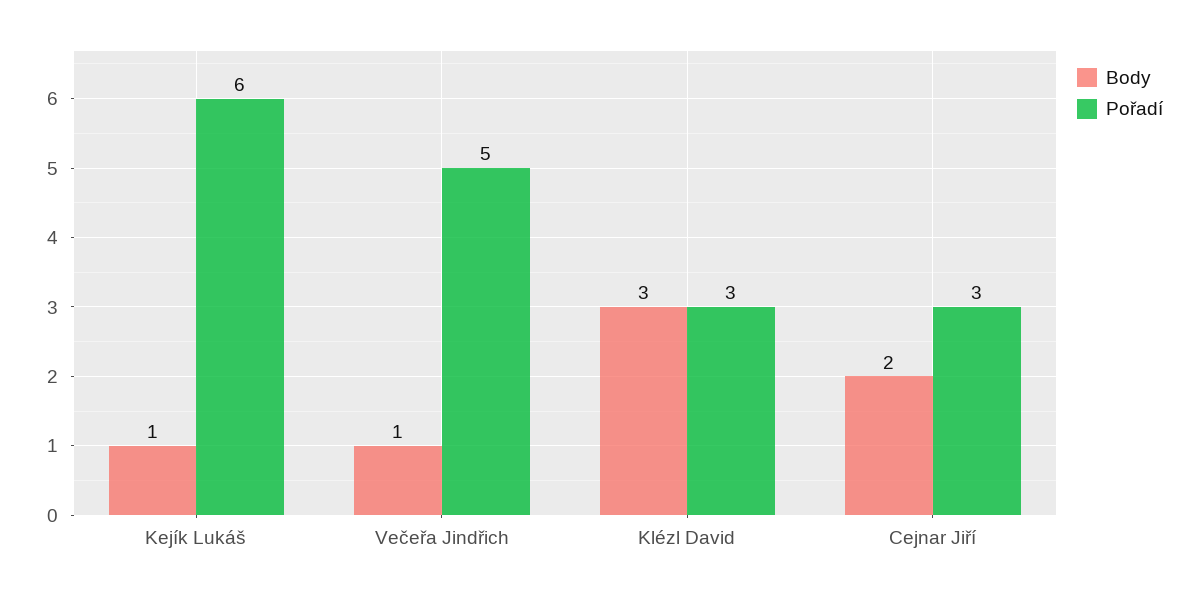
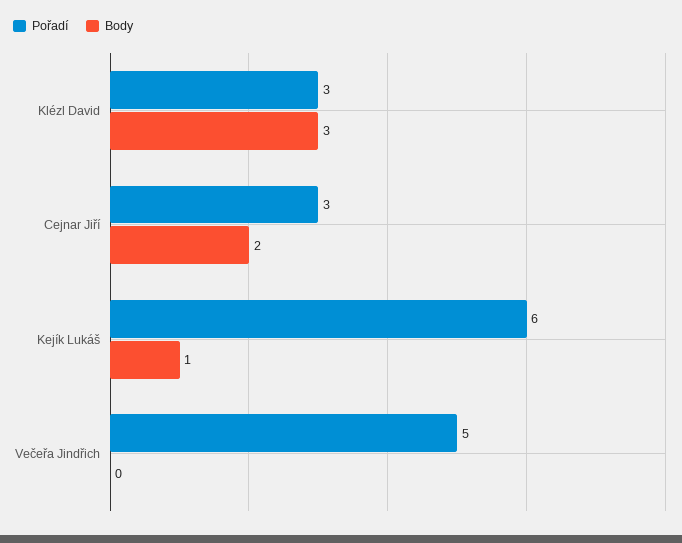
Body, Večeřa Jindřich: 1 -> 0

